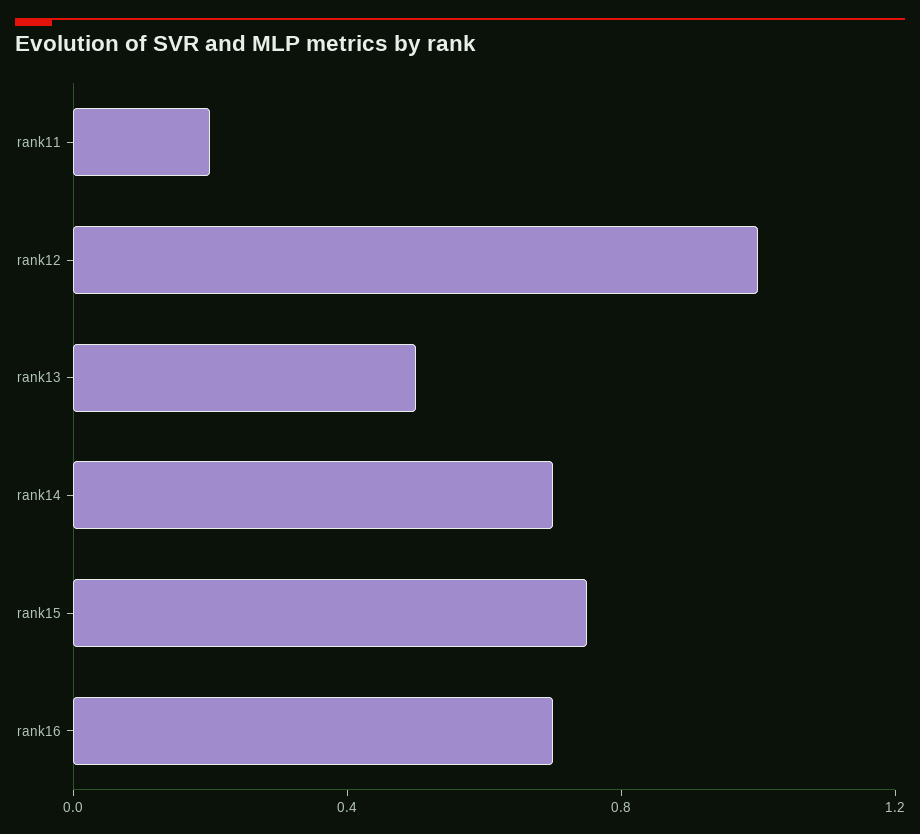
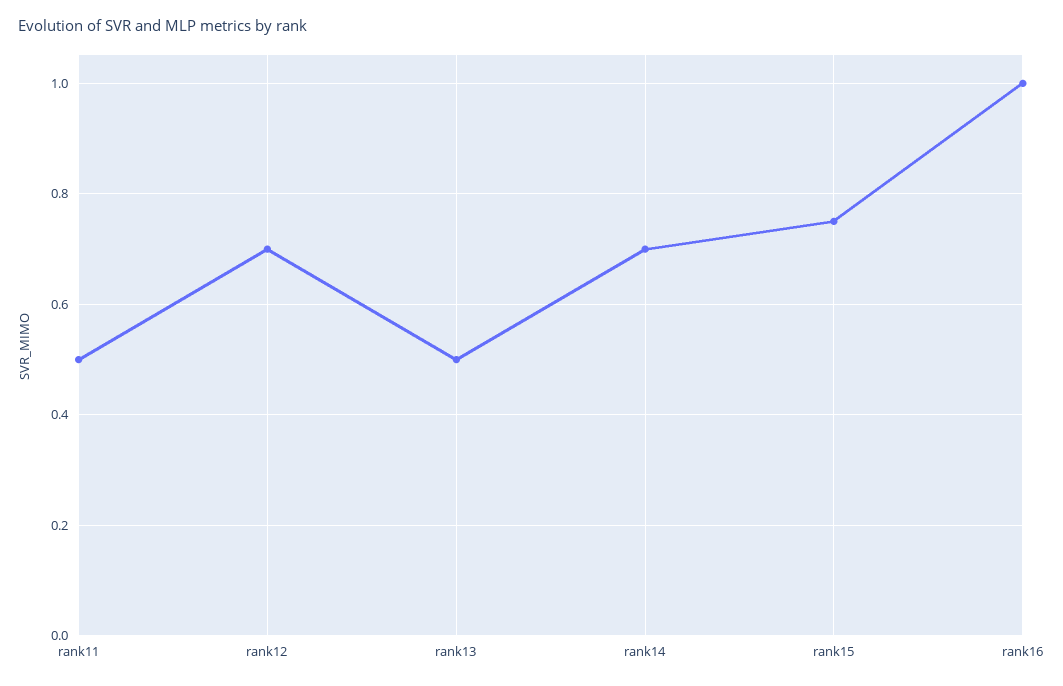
rank11: 0.2 -> 0.5
rank12: 1 -> 0.7
rank16: 0.7 -> 1

